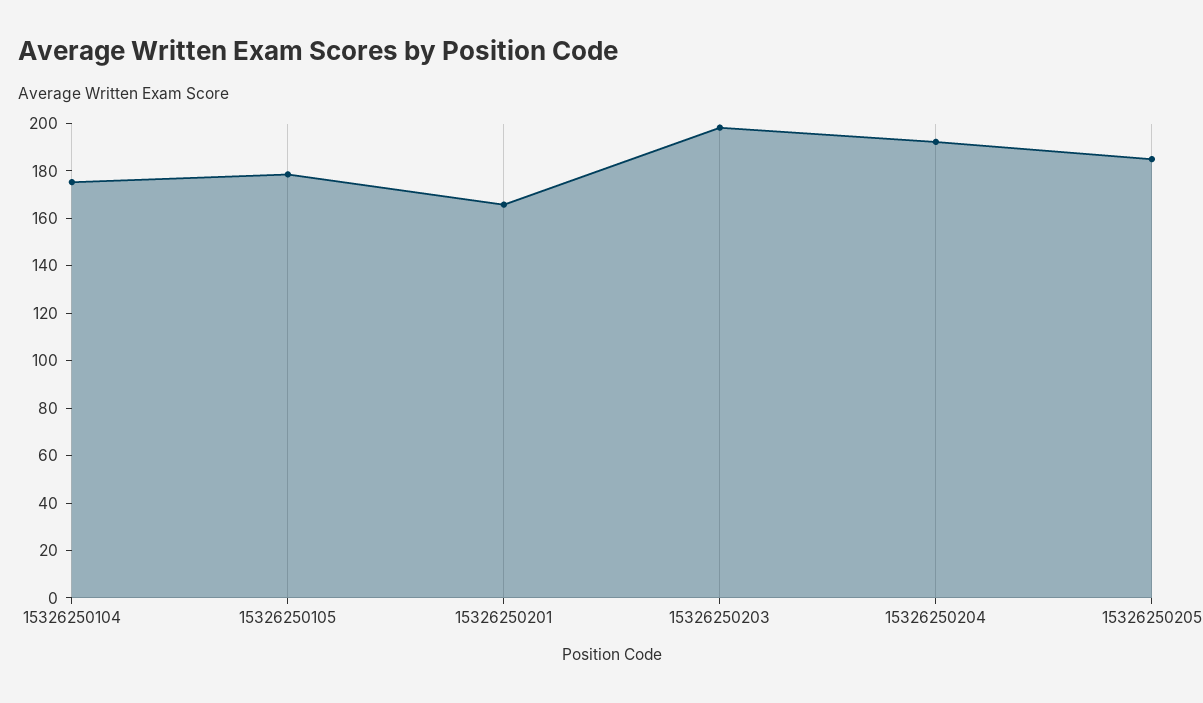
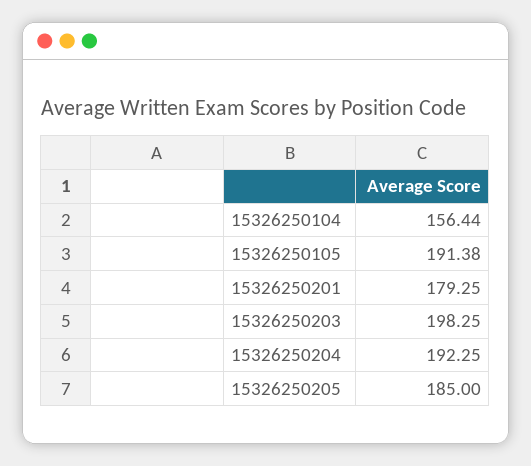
15326250104: 175 -> 156.44
15326250105: 180 -> 191.38
15326250201: 165 -> 179.25

